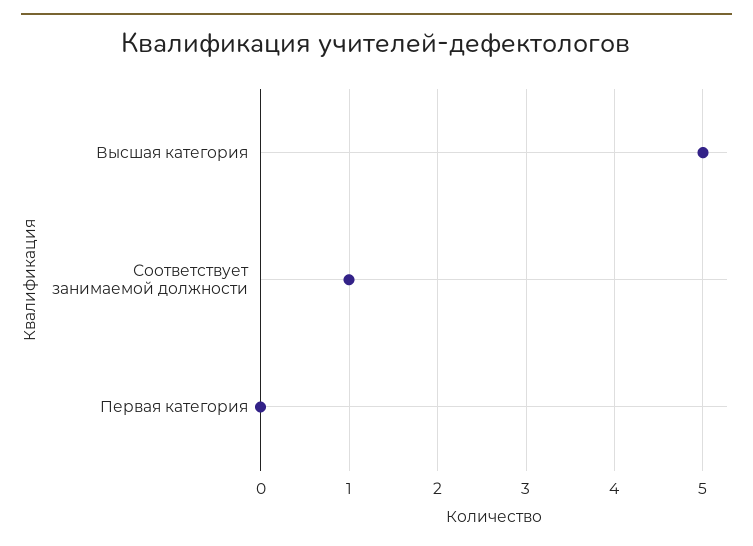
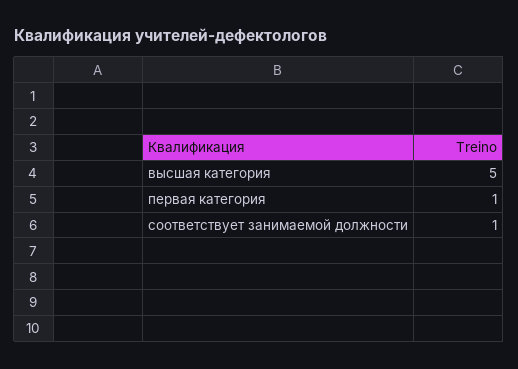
Первая категория: 0 -> 1

